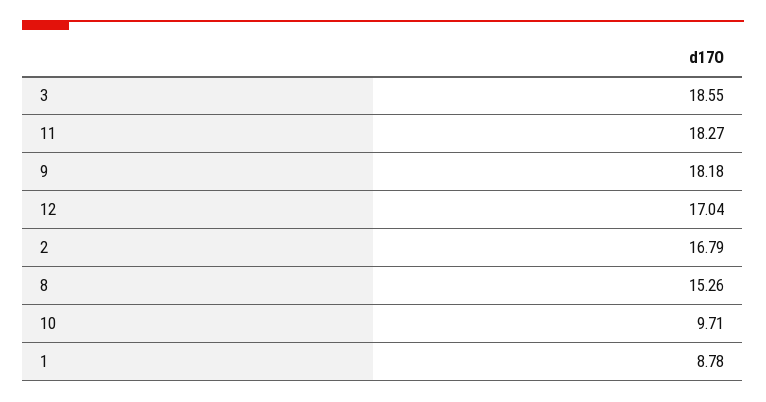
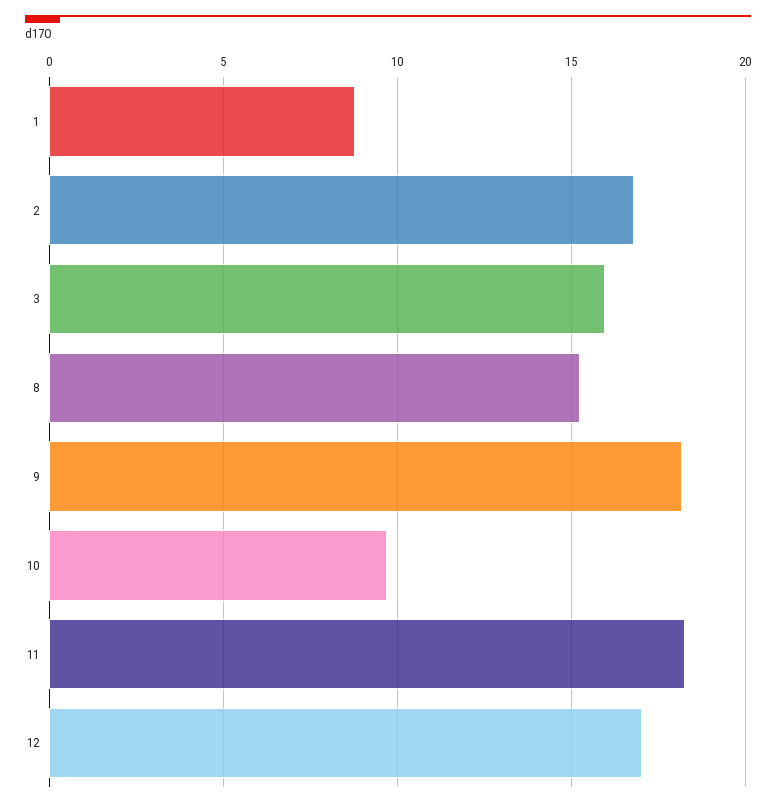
3: 18.55 -> 16

